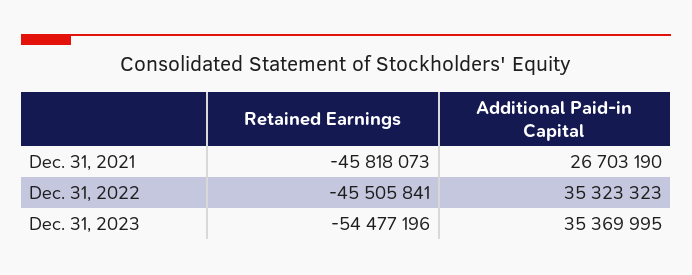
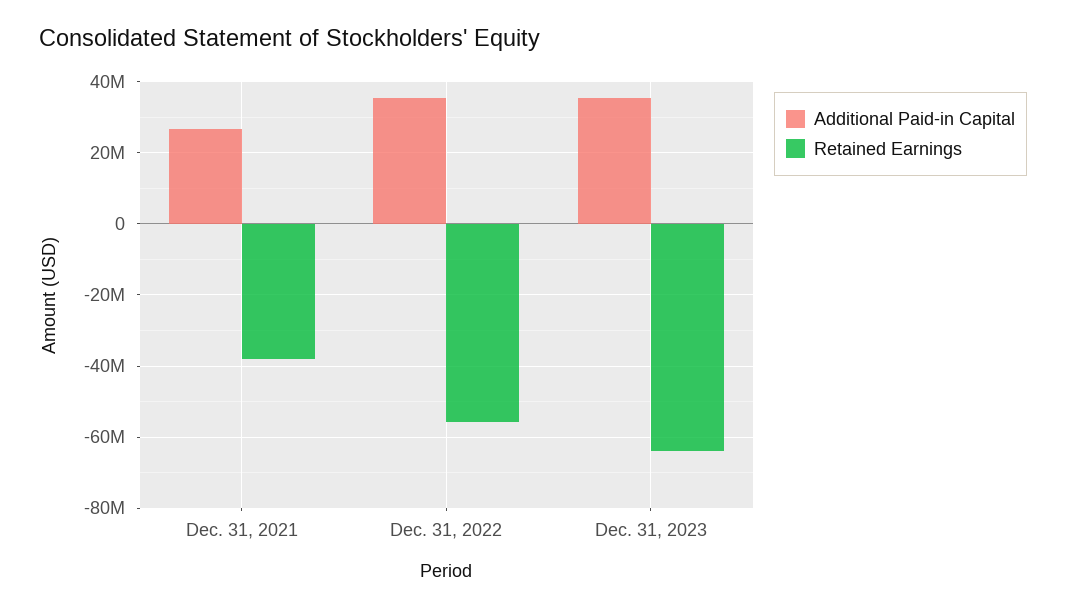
Retained Earnings, Dec. 31, 2021: -45818073 -> -38000000
Retained Earnings, Dec. 31, 2022: -45505841 -> -56000000
Retained Earnings, Dec. 31, 2023: -54477196 -> -64000000

